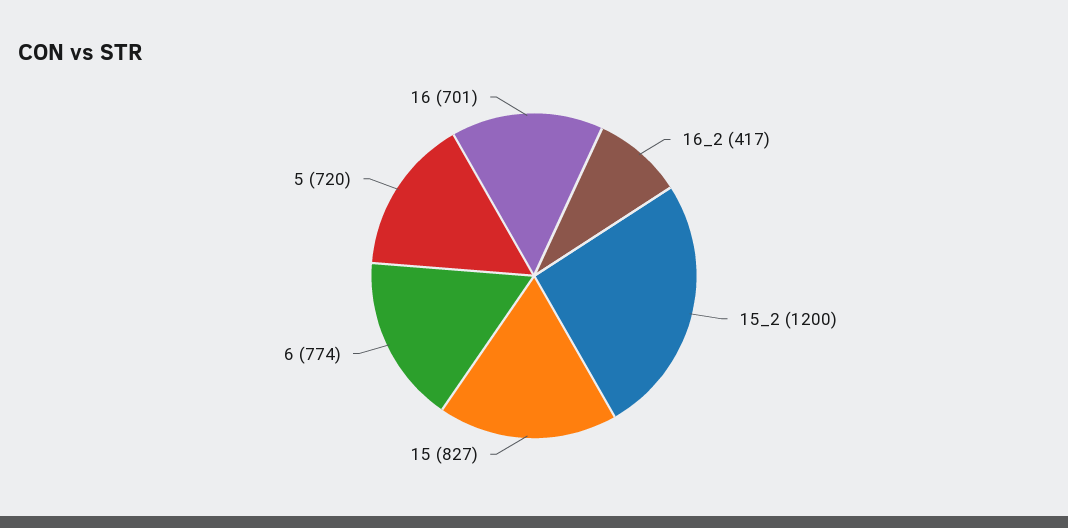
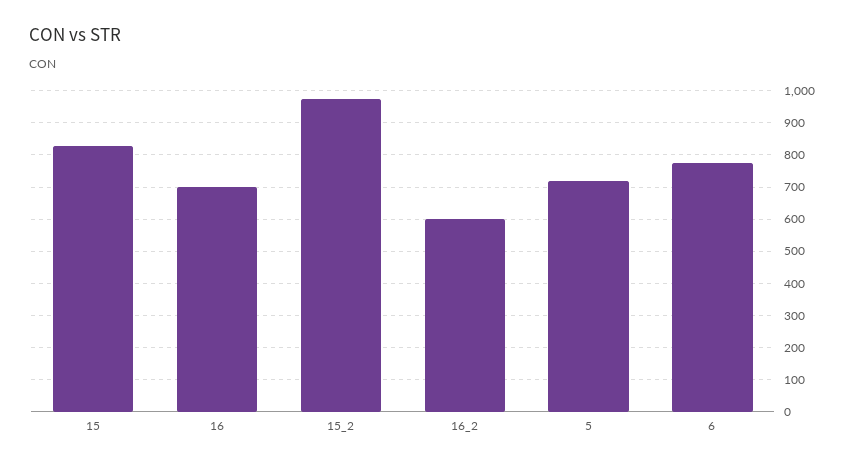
16_2: 417 -> 600
15_2: 1200 -> 980

